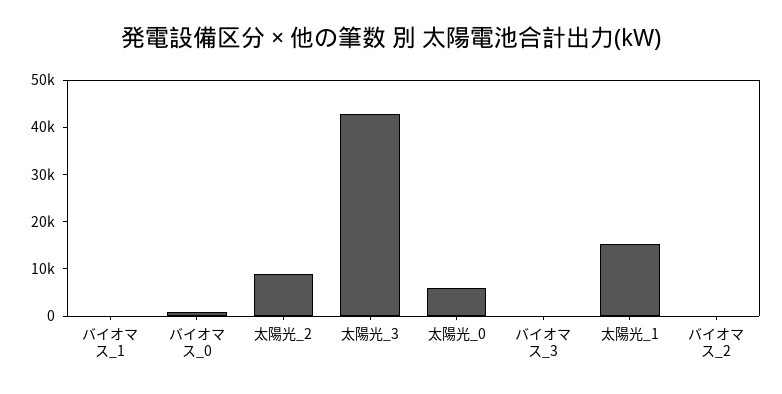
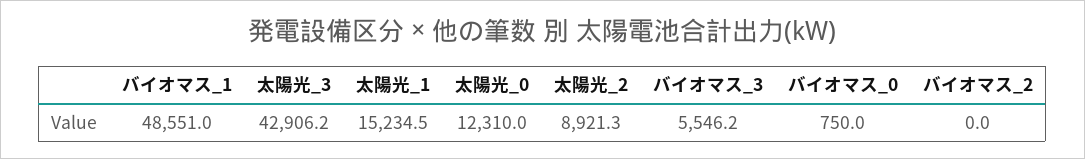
バイオマス_1: 0 -> 48551
太陽光_0: 6000 -> 12310
バイオマス_3: 0 -> 5546.2

